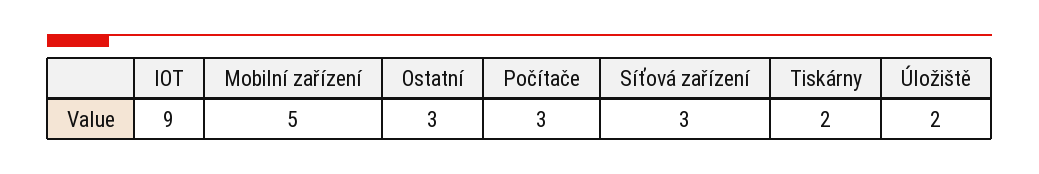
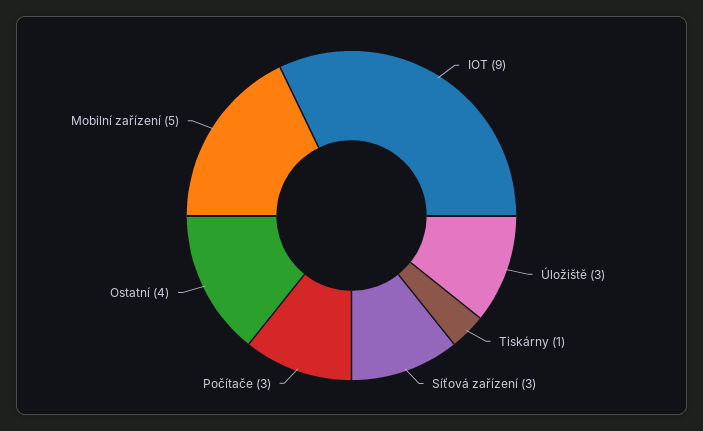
Ostatní: 3 -> 4
Tiskárny: 2 -> 1
Úložiště: 2 -> 3

